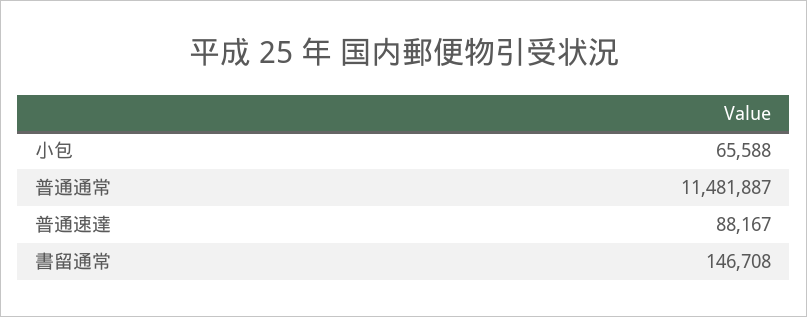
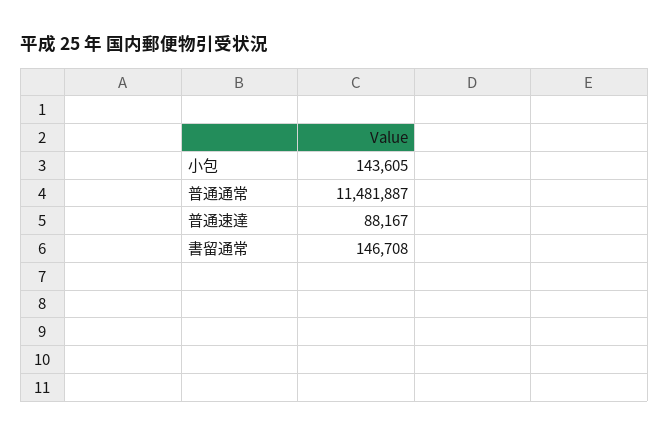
小包: 65588 -> 143605

